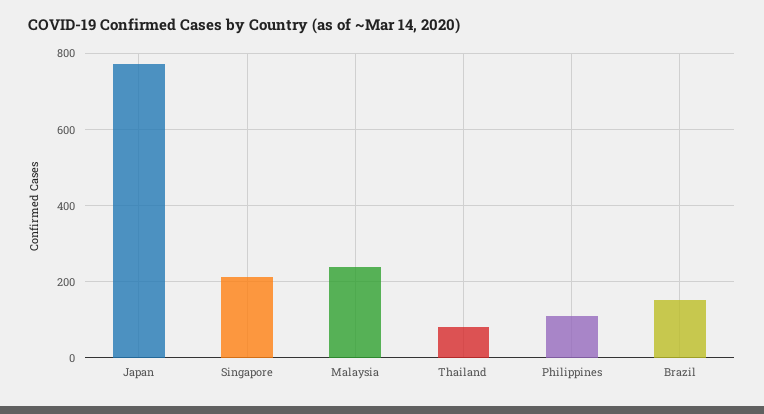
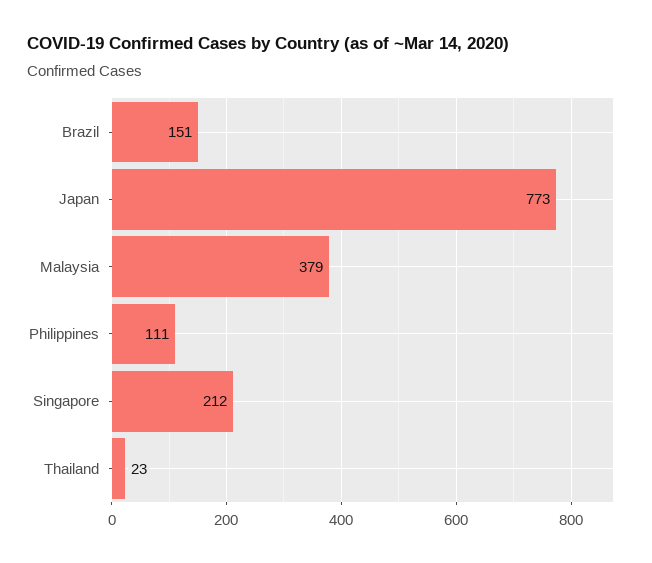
Malaysia: 240 -> 379
Thailand: 80 -> 23

